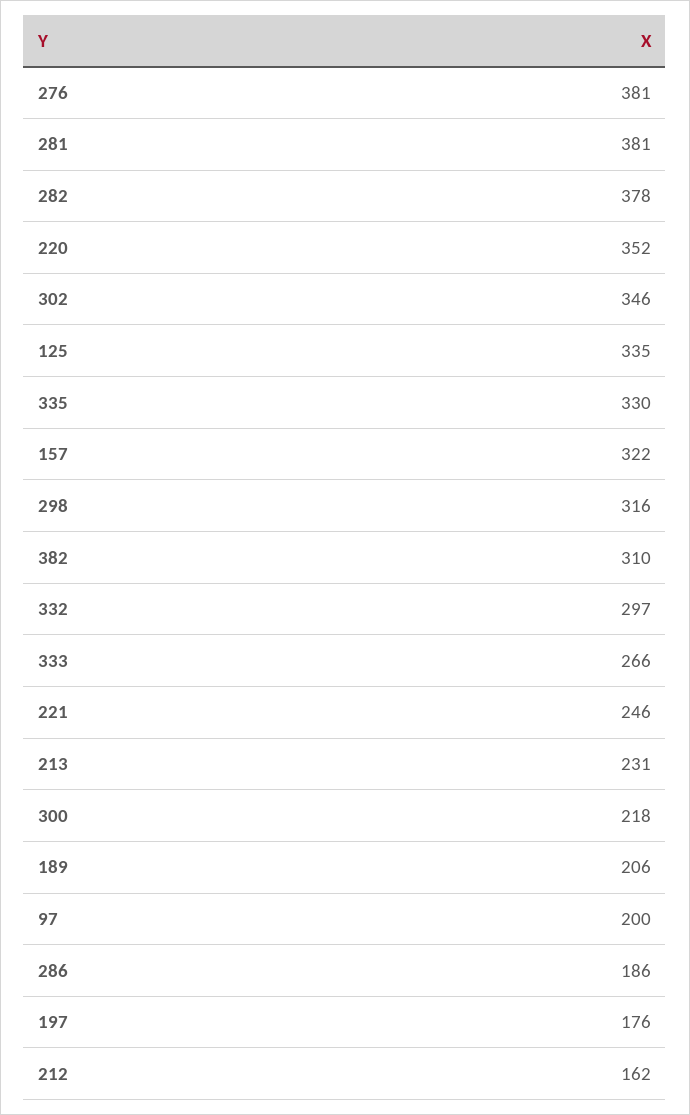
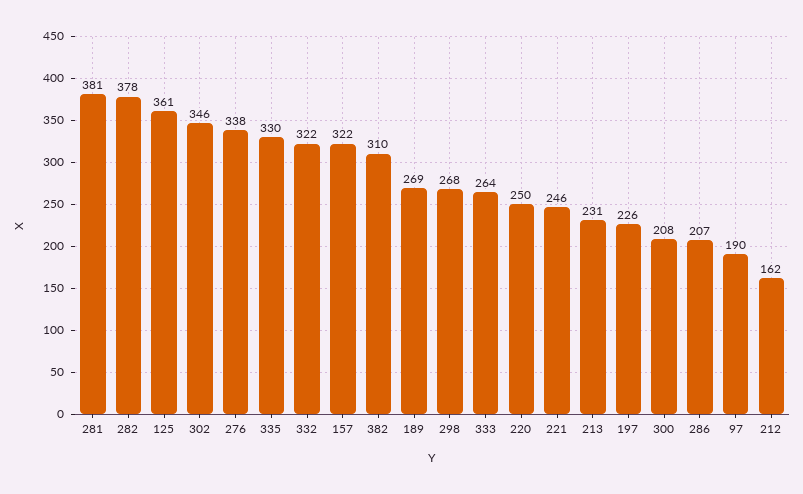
276: 381 -> 338
220: 352 -> 250
125: 335 -> 361
298: 316 -> 268
332: 297 -> 322
333: 266 -> 264
300: 218 -> 208
189: 206 -> 269
97: 200 -> 190
286: 186 -> 207
197: 176 -> 226

